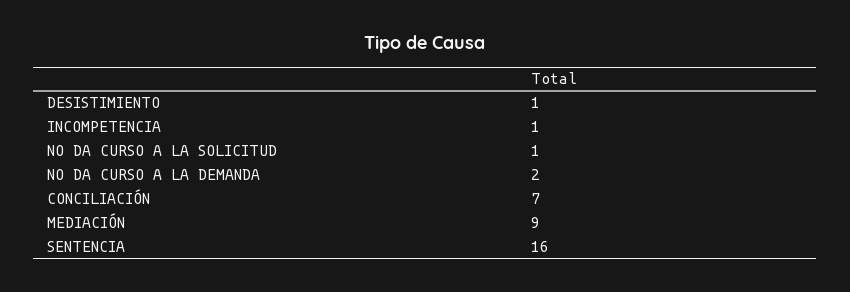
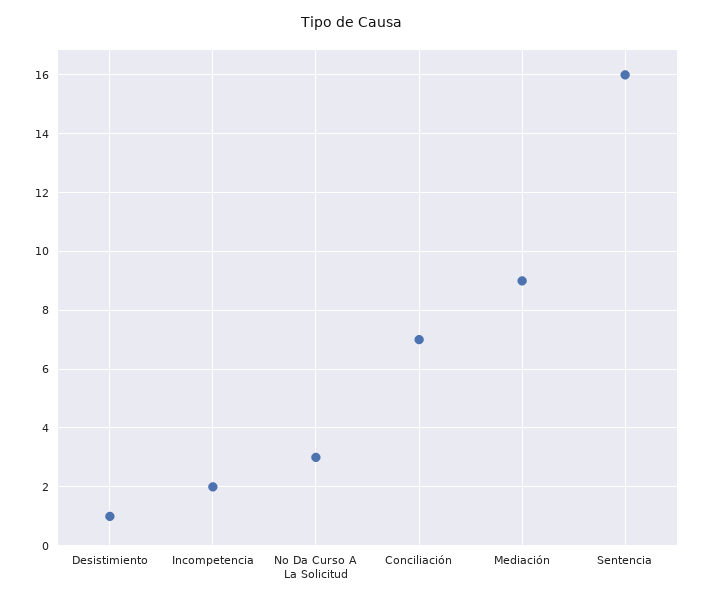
INCOMPETENCIA: 1 -> 2
NO DA CURSO A LA SOLICITUD: 1 -> 3
NO DA CURSO A LA DEMANDA: 2 -> none

